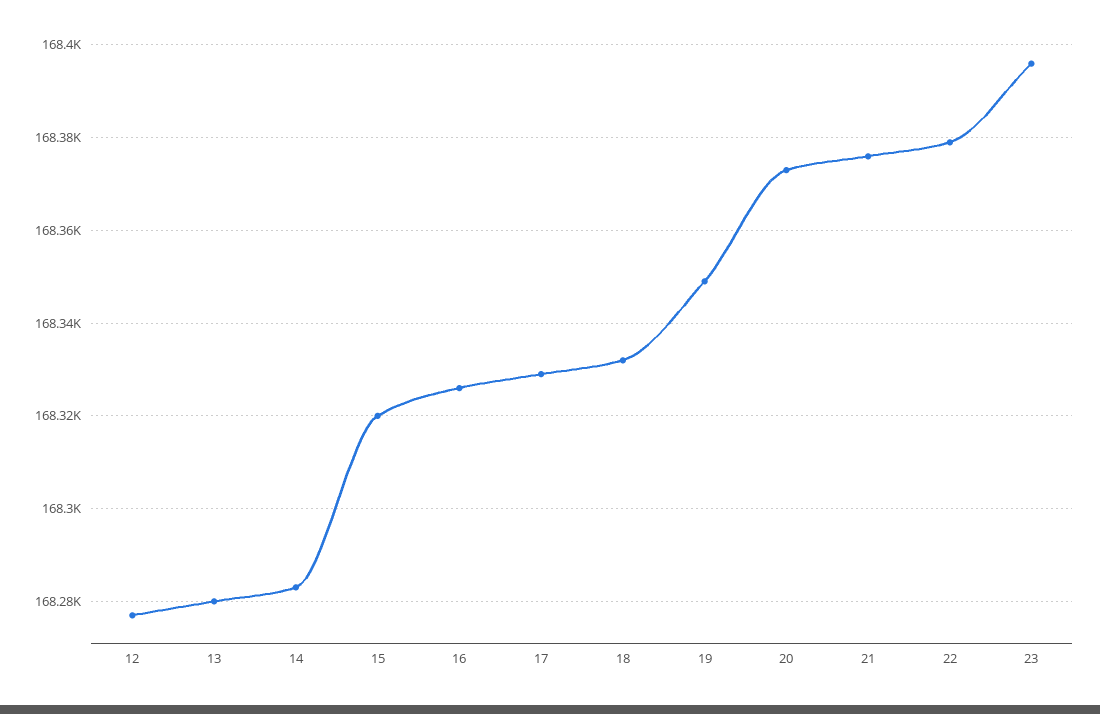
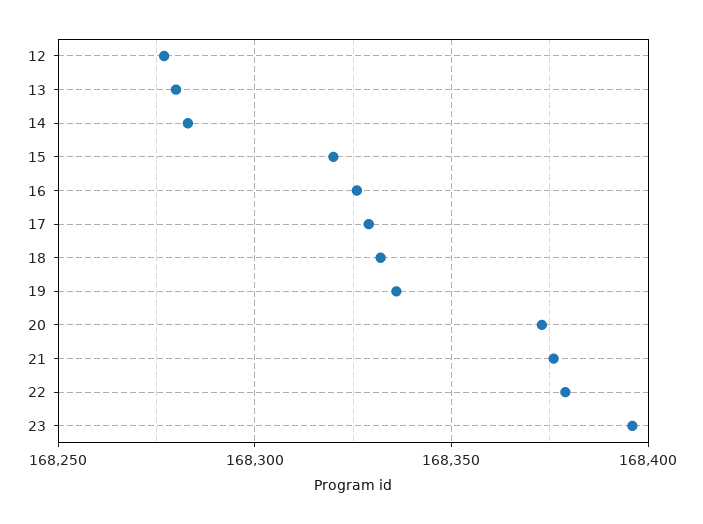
19: 168350 -> 168335

